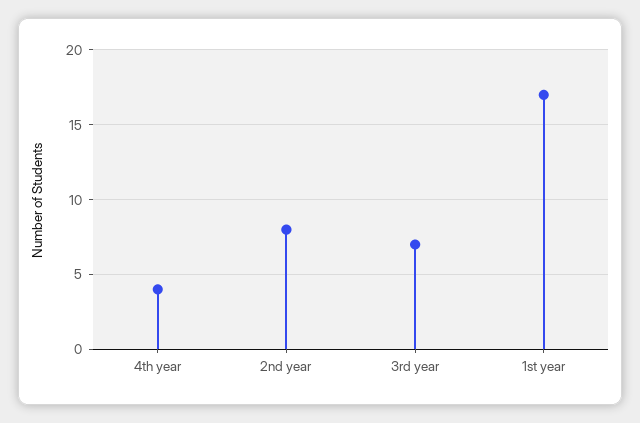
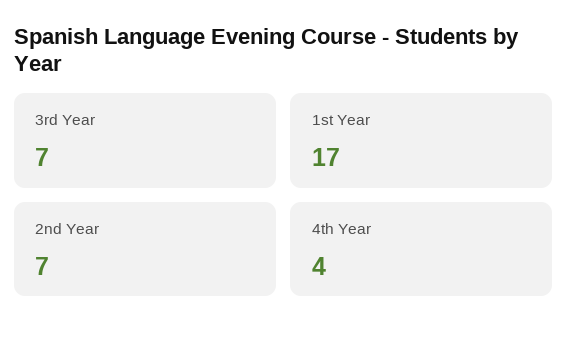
2nd year: 8 -> 7

